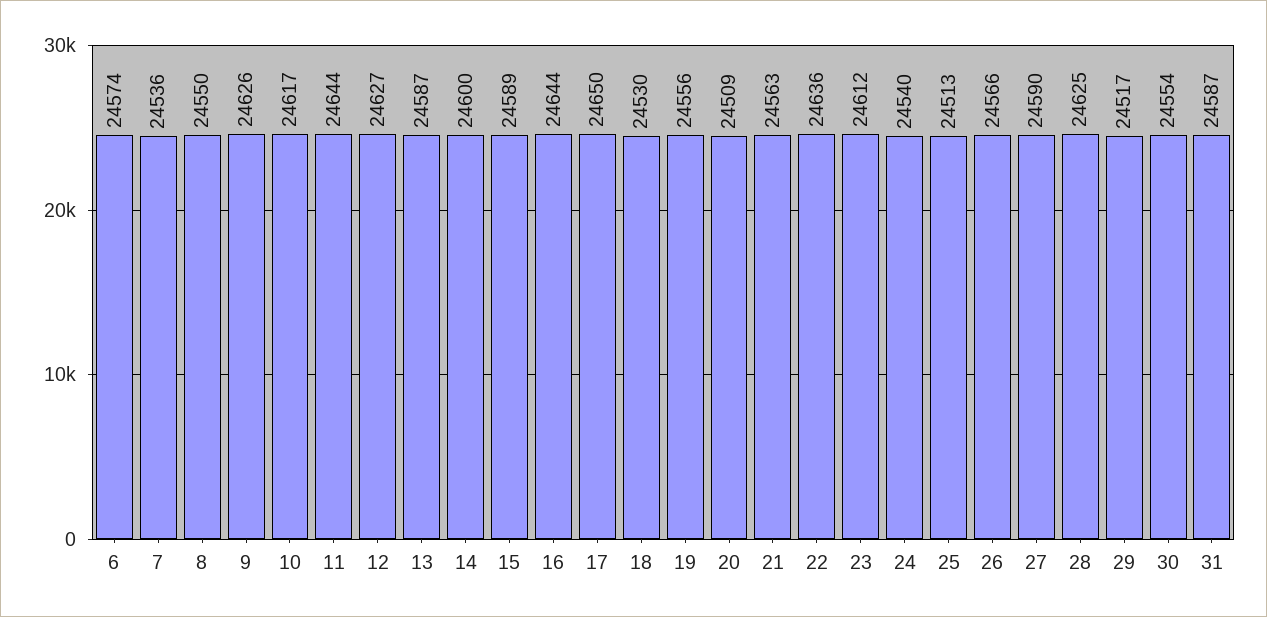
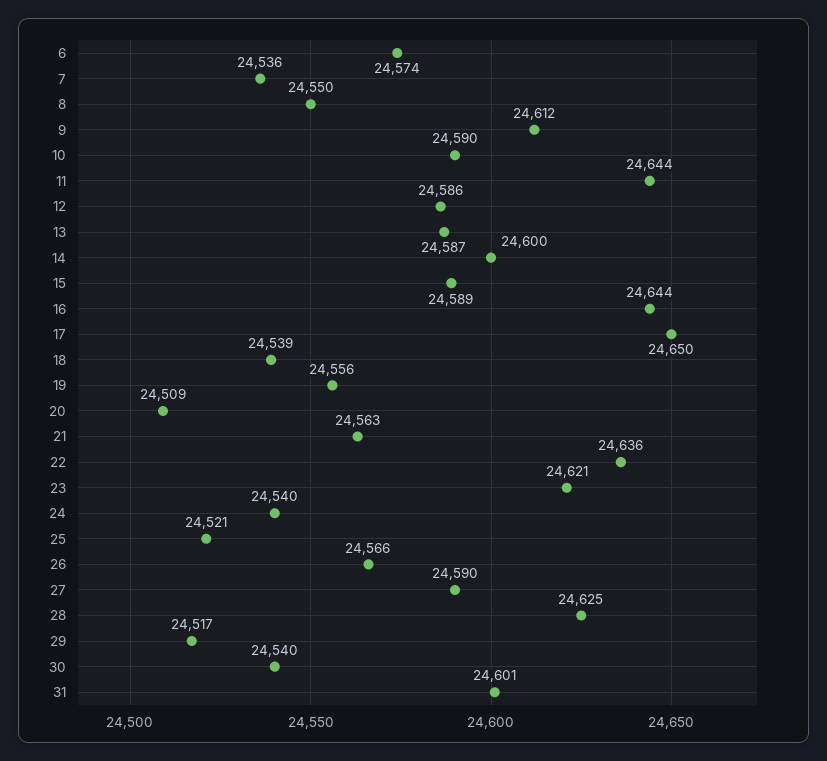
9: 24626 -> 24612
10: 24617 -> 24590
12: 24627 -> 24586
18: 24530 -> 24539
23: 24612 -> 24621
25: 24513 -> 24521
30: 24554 -> 24540
31: 24587 -> 24601

